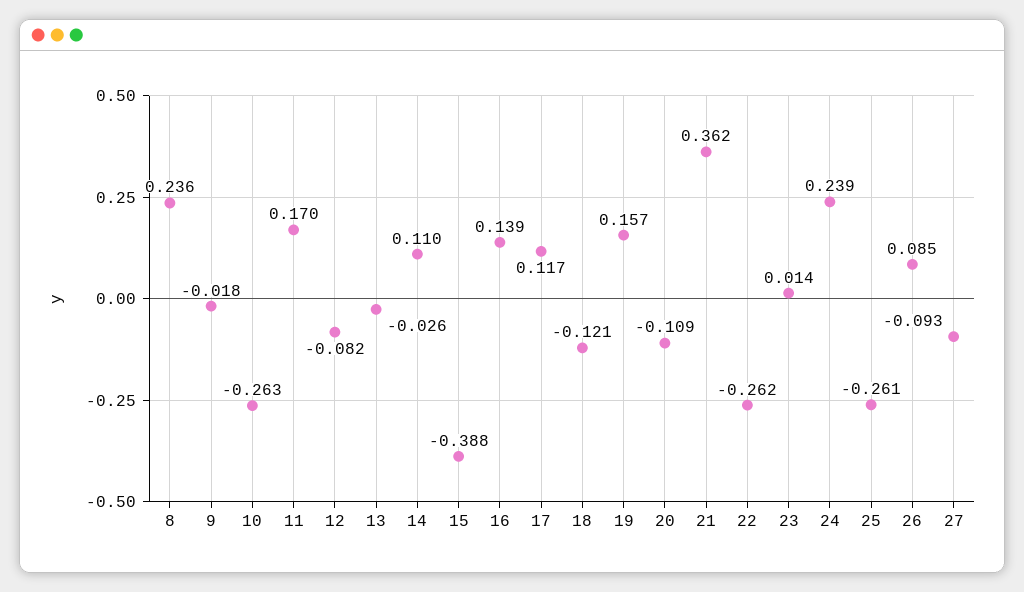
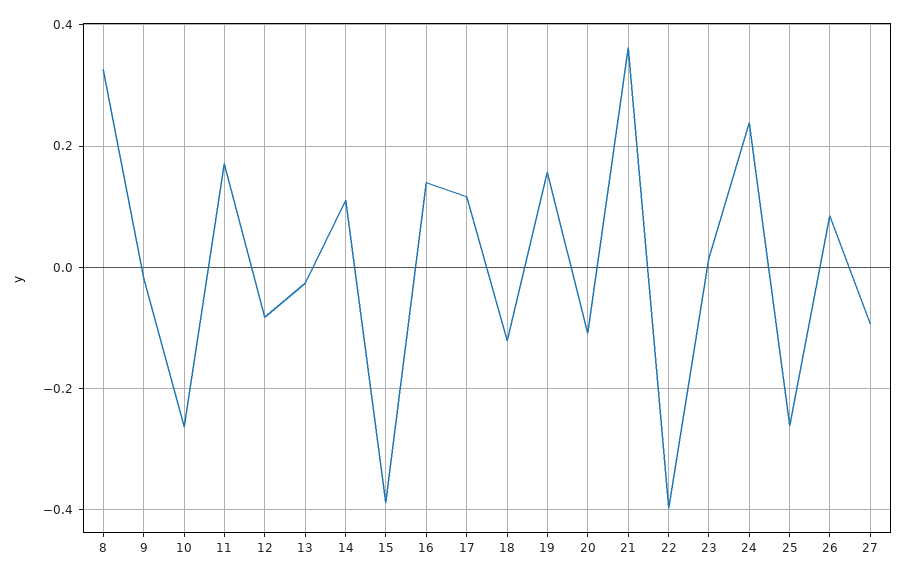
8: 0.236 -> 0.32
22: -0.262 -> -0.4

